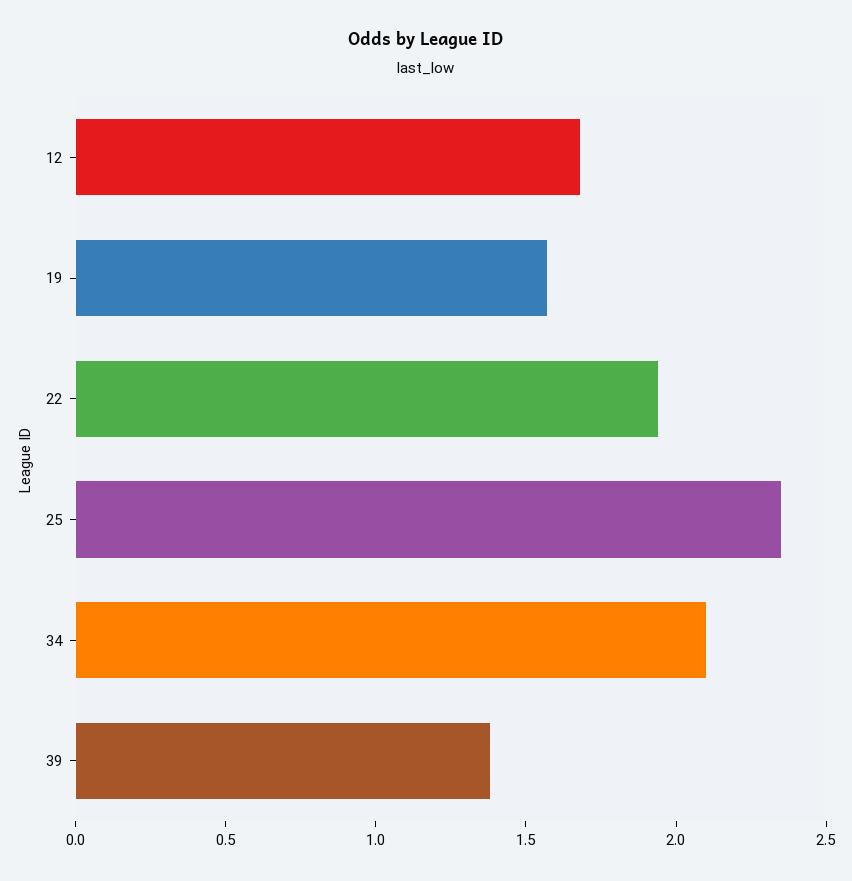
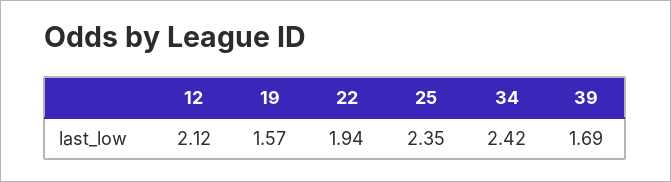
12: 1.7 -> 2.12
34: 2.1 -> 2.42
39: 1.4 -> 1.69

